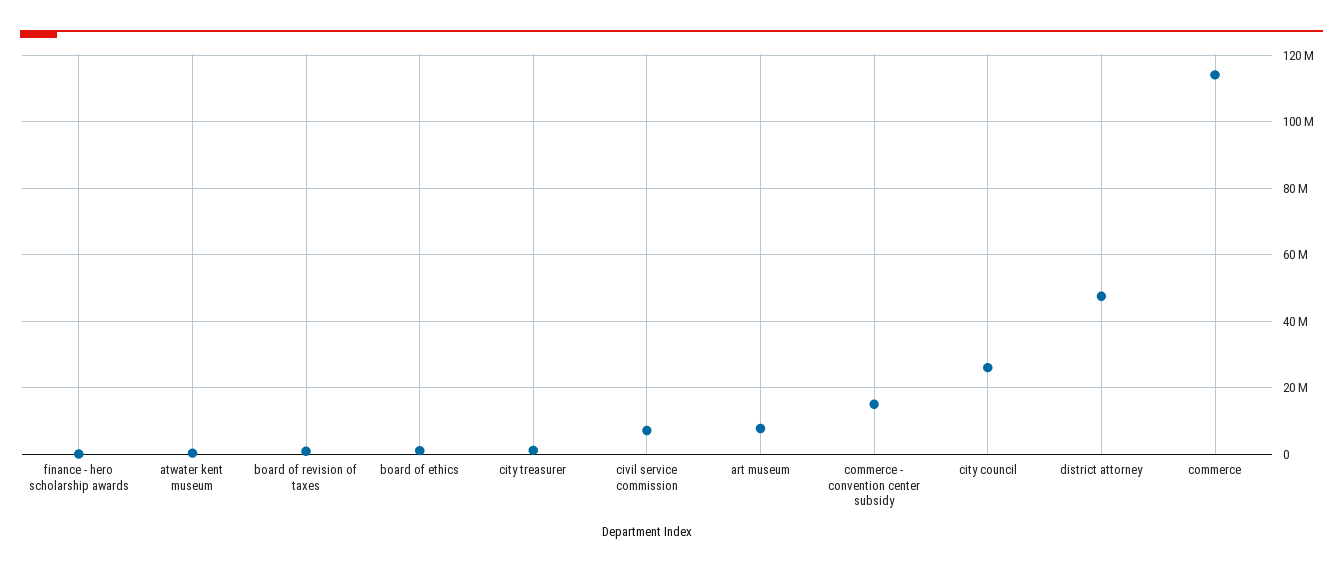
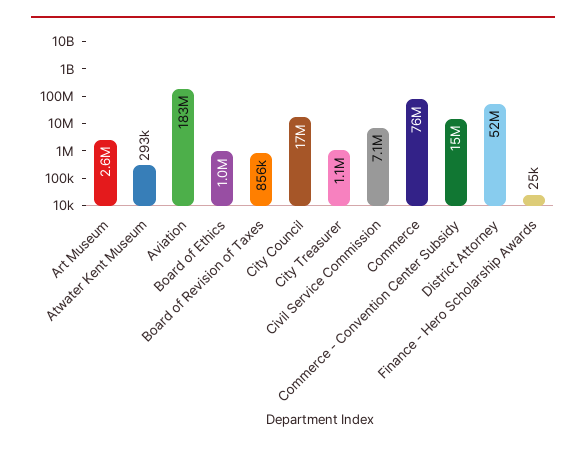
art museum: 8000000 -> 2600000
city council: 26000000 -> 17000000
district attorney: 48000000 -> 52000000
commerce: 114000000 -> 76000000
Aviation: none -> 183000000

